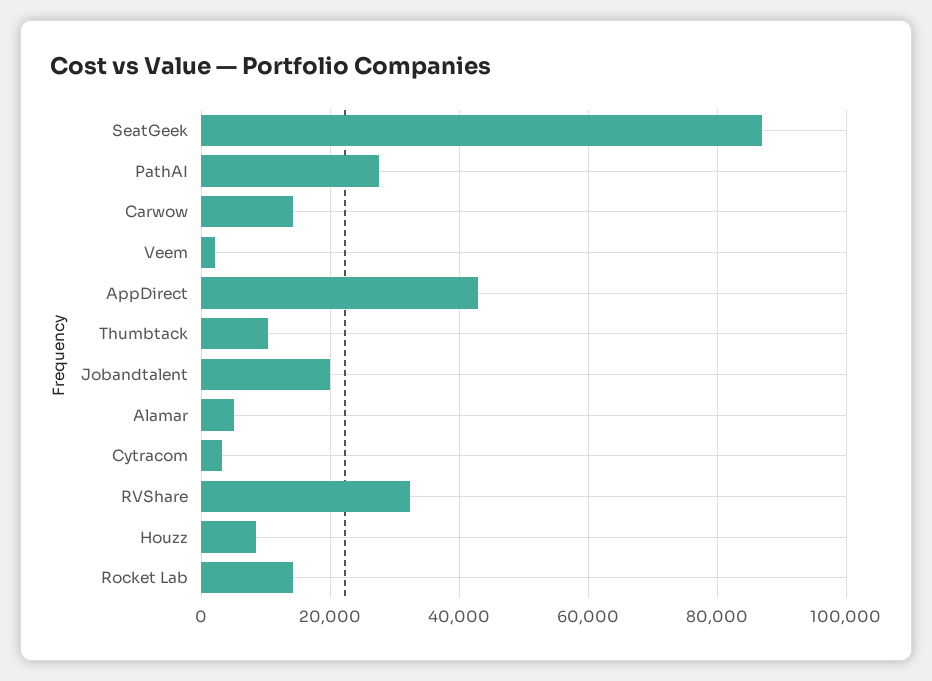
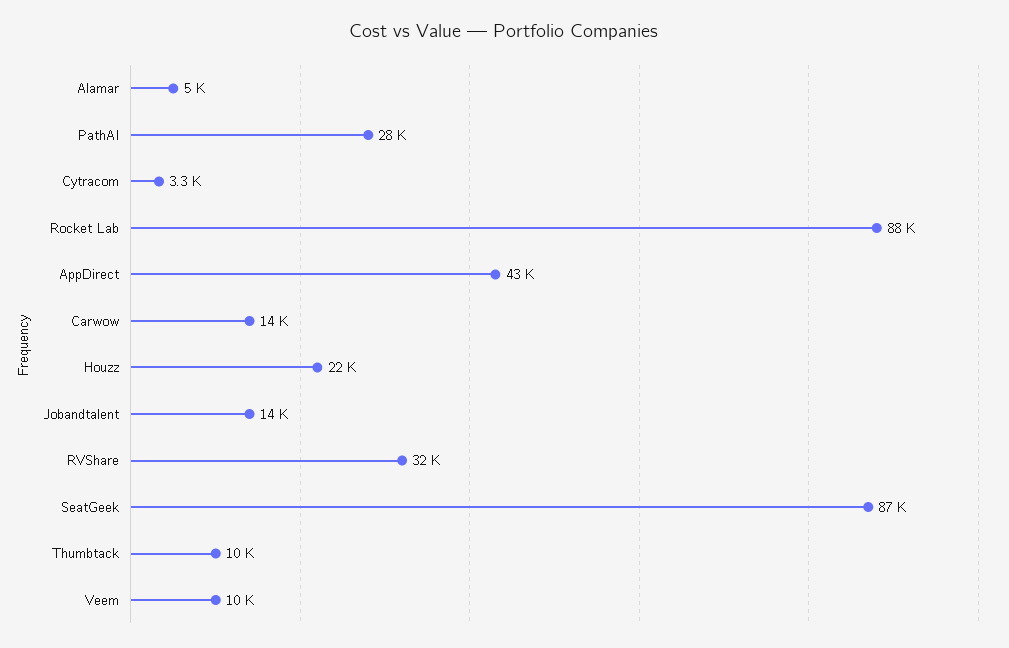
Veem: 2000 -> 10000
Jobandtalent: 20000 -> 14000
Houzz: 8000 -> 22000
Rocket Lab: 14000 -> 88000

